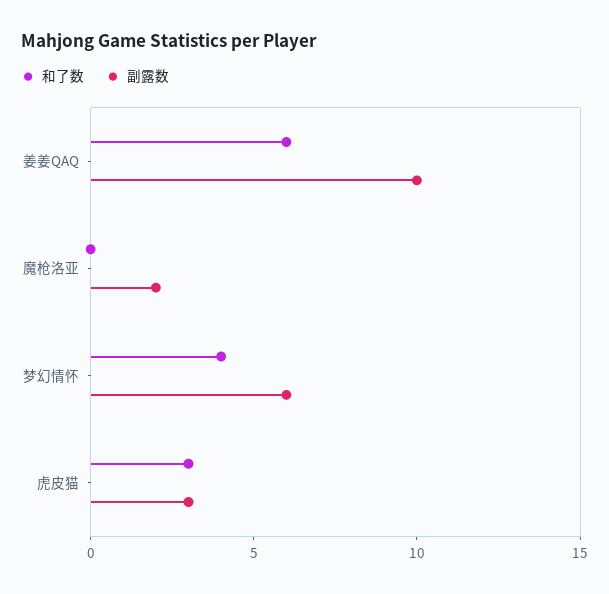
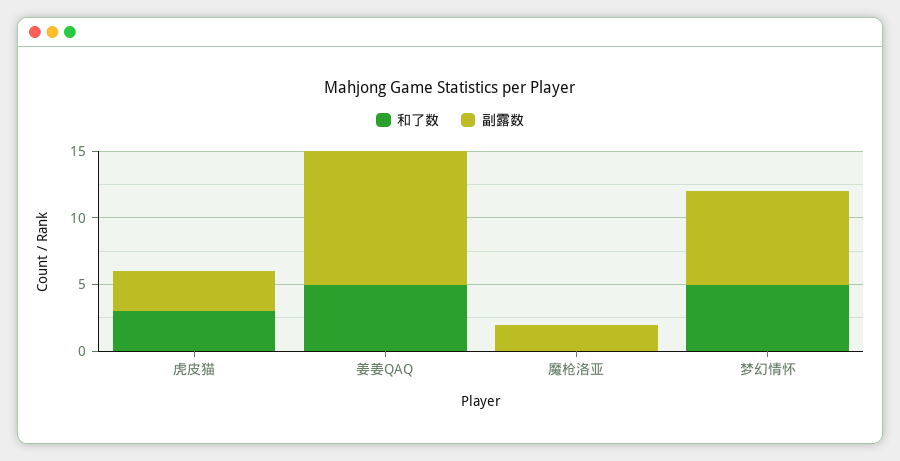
和了数, 姜姜QAQ: 6 -> 5
和了数, 梦幻情怀: 4 -> 5
副露数, 梦幻情怀: 6 -> 7

